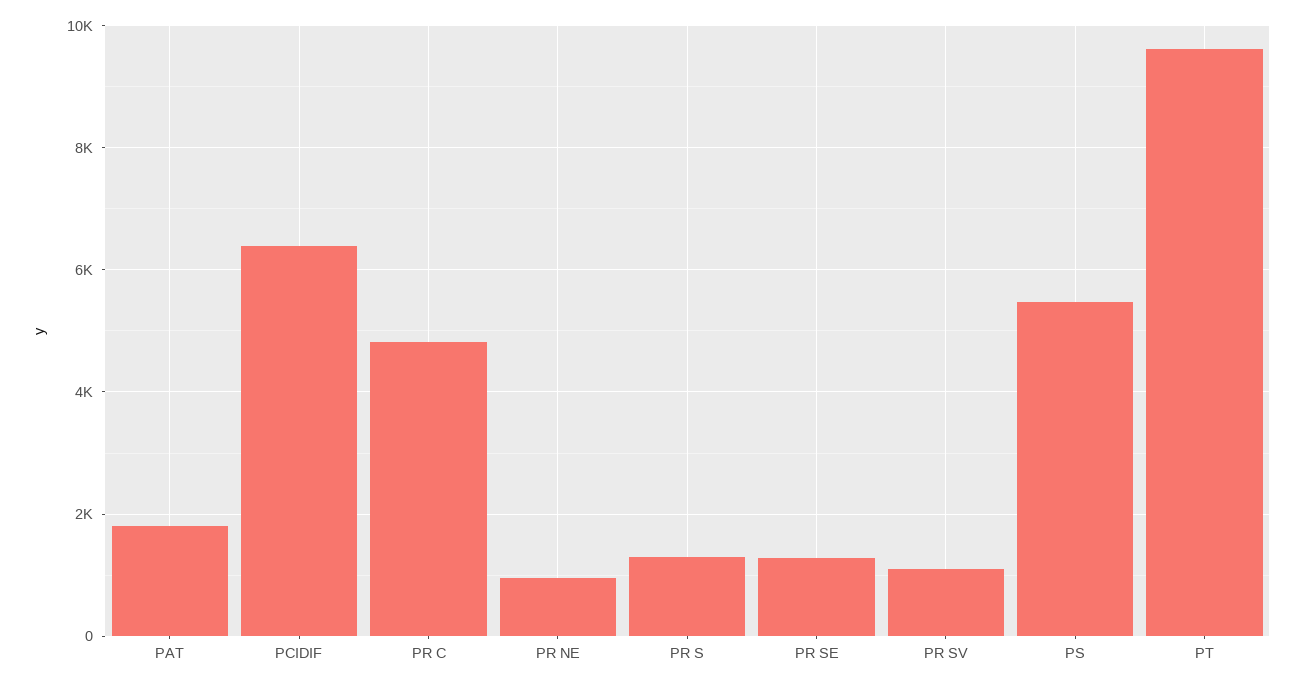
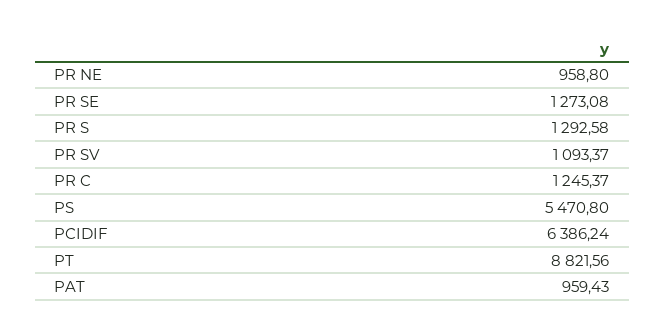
PAT: 1800 -> 959.43
PR C: 4800 -> 1245.37
PT: 9600 -> 8821.56

